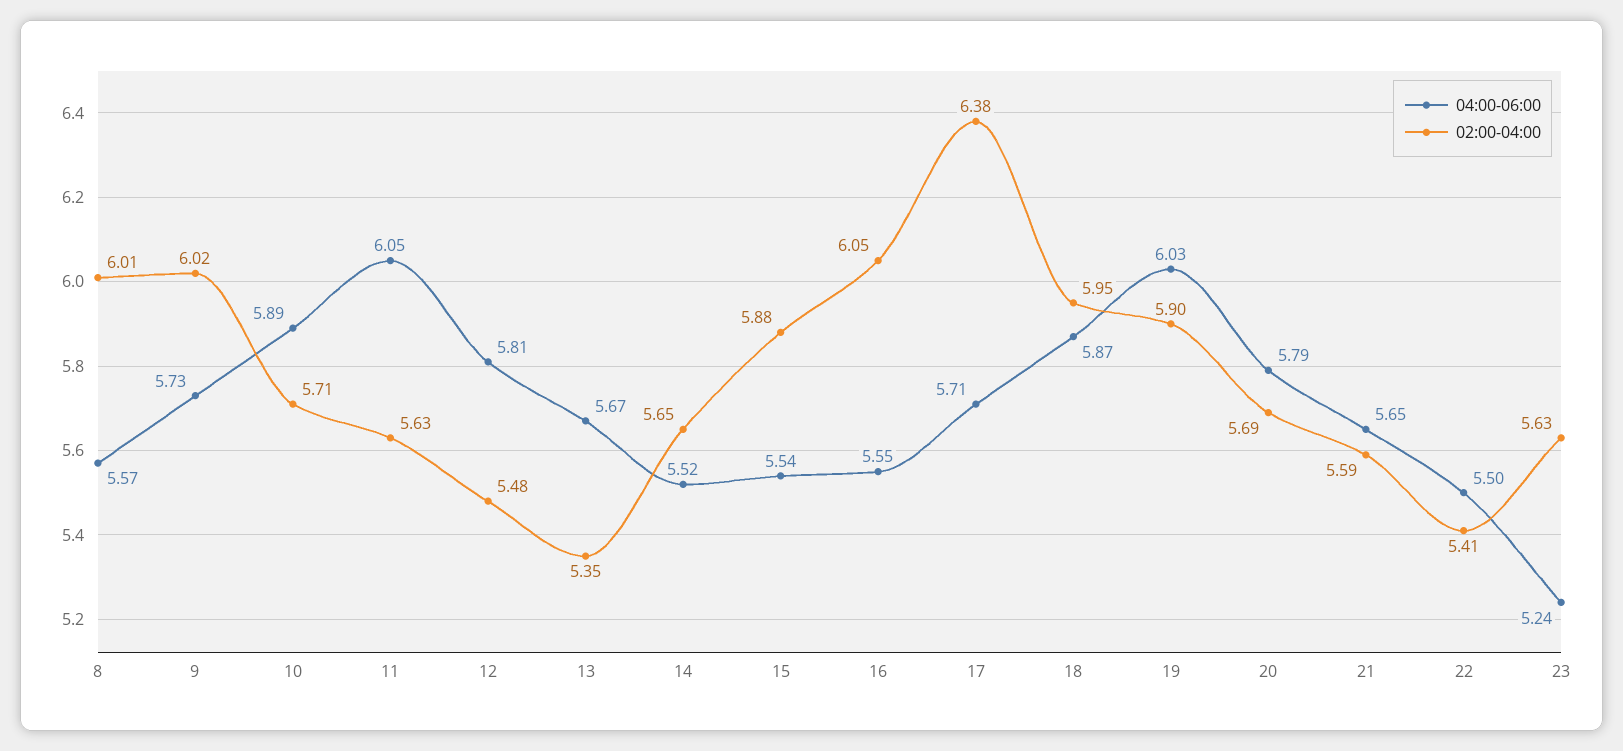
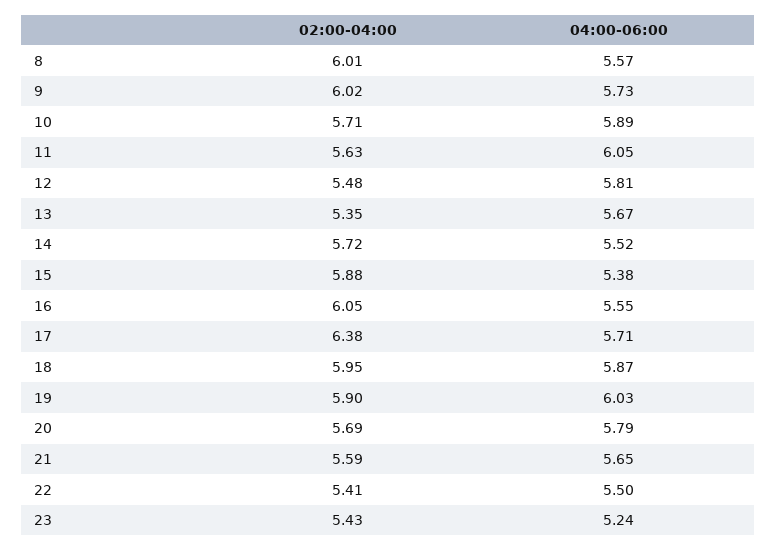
02:00-04:00, 14: 5.65 -> 5.72
04:00-06:00, 15: 5.54 -> 5.38
02:00-04:00, 23: 5.63 -> 5.43

